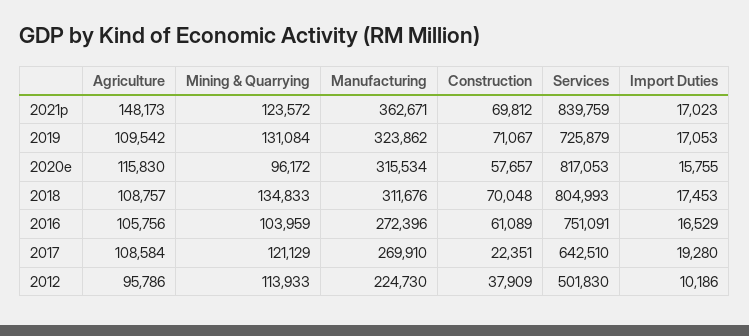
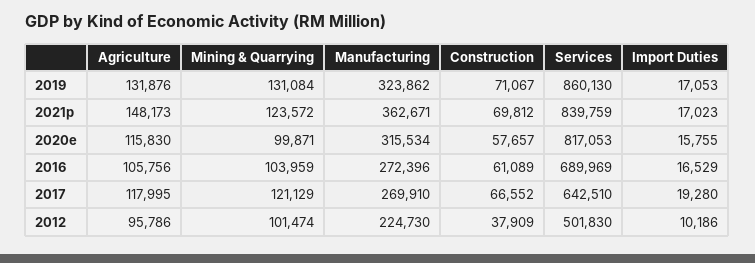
Agriculture, 2019: 109542 -> 131876
Services, 2019: 725879 -> 860130
Mining & Quarrying, 2020e: 96172 -> 99871
Agriculture, 2018: 108757 -> none
Mining & Quarrying, 2018: 134833 -> none
Manufacturing, 2018: 311676 -> none
Construction, 2018: 70048 -> none
Services, 2018: 804993 -> none
Import Duties, 2018: 17453 -> none
Services, 2016: 751091 -> 689969
Agriculture, 2017: 108584 -> 117995
Construction, 2017: 22351 -> 66552
Mining & Quarrying, 2012: 113933 -> 101474

